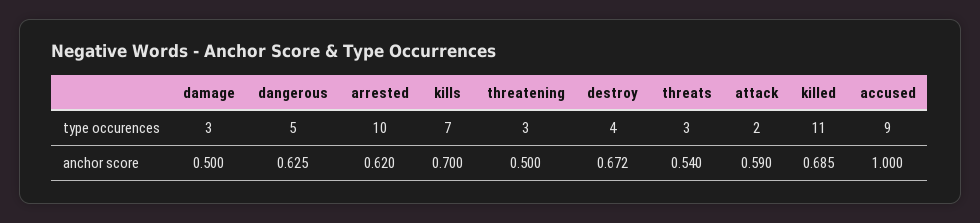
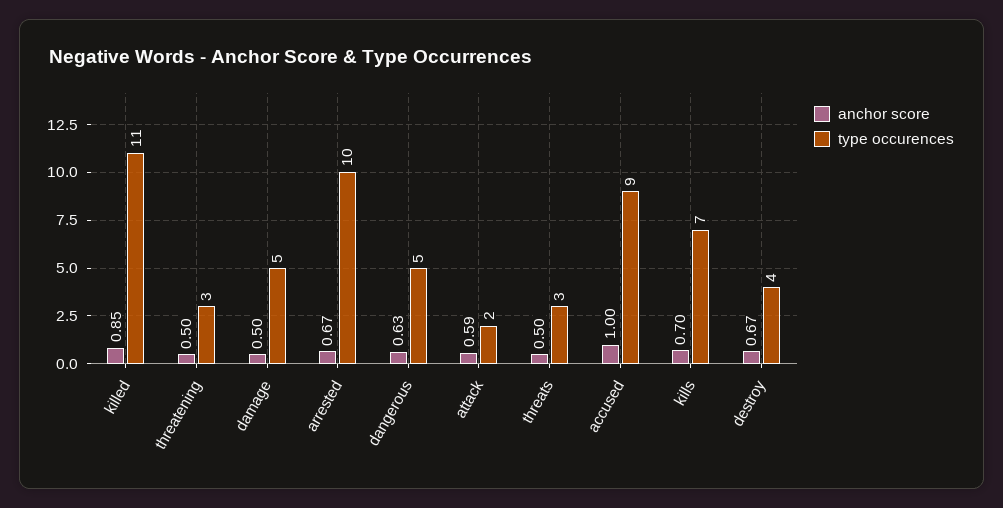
type occurences, damage: 3 -> 5
anchor score, arrested: 0.62 -> 0.67
anchor score, threats: 0.54 -> 0.5
anchor score, killed: 0.685 -> 0.85

